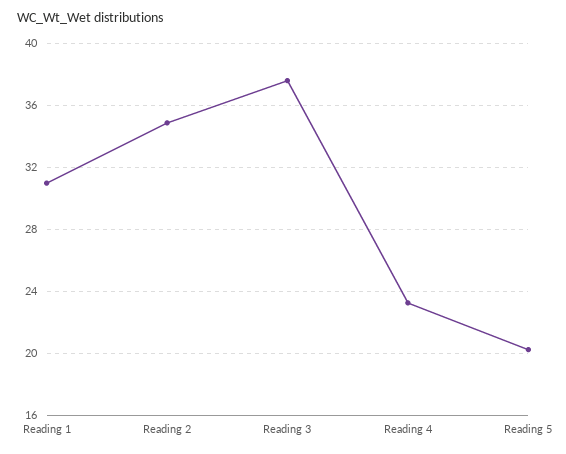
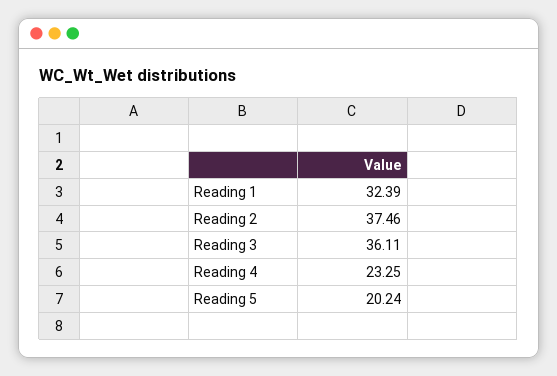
Reading 1: 31 -> 32.39
Reading 2: 35 -> 37.46
Reading 3: 37.5 -> 36.11

